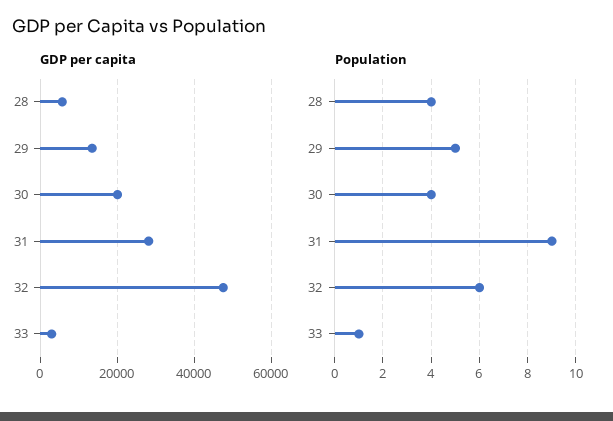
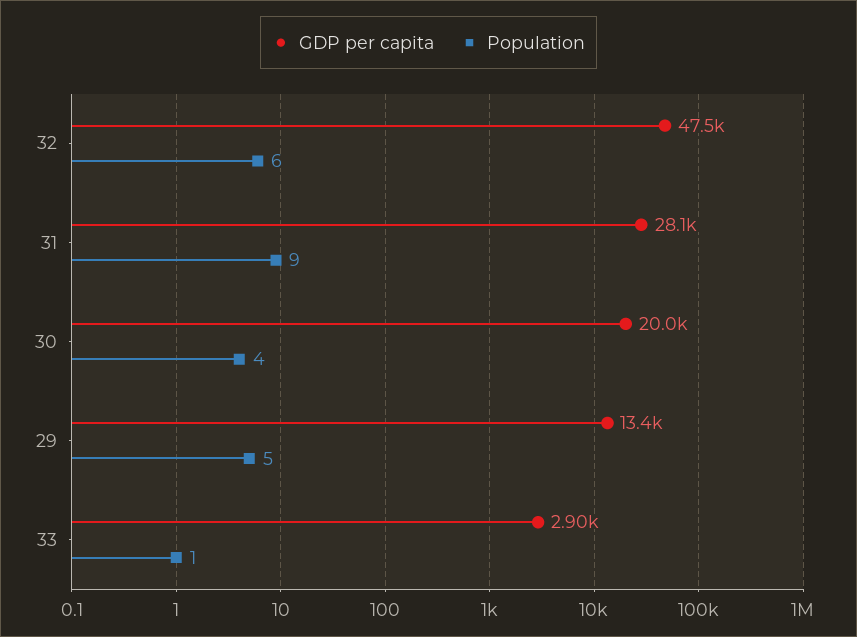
GDP per capita, 28: 6000 -> none
Population, 28: 4 -> none

